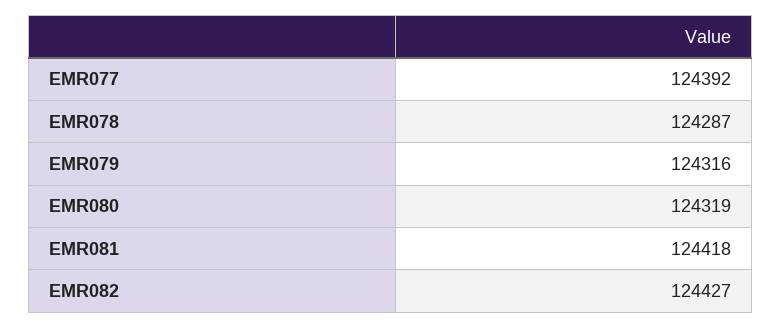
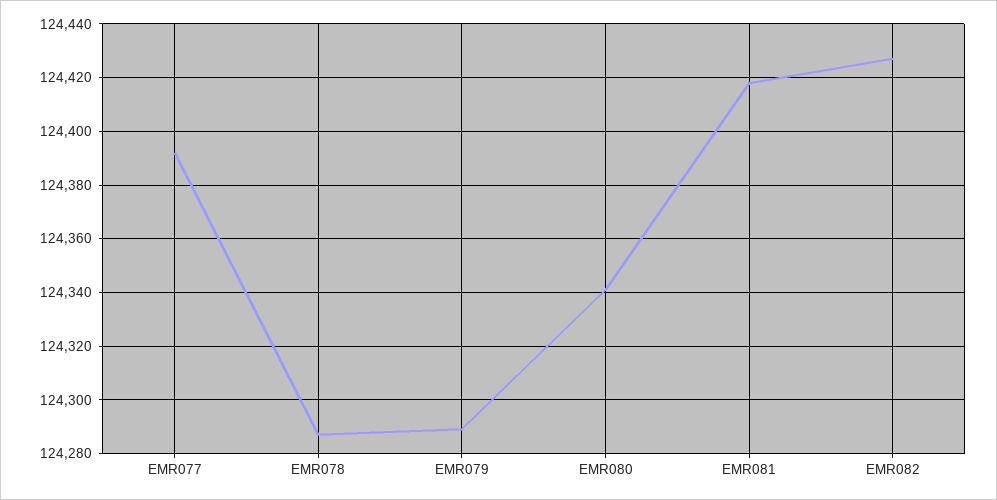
EMR079: 124316 -> 124290
EMR080: 124319 -> 124340

